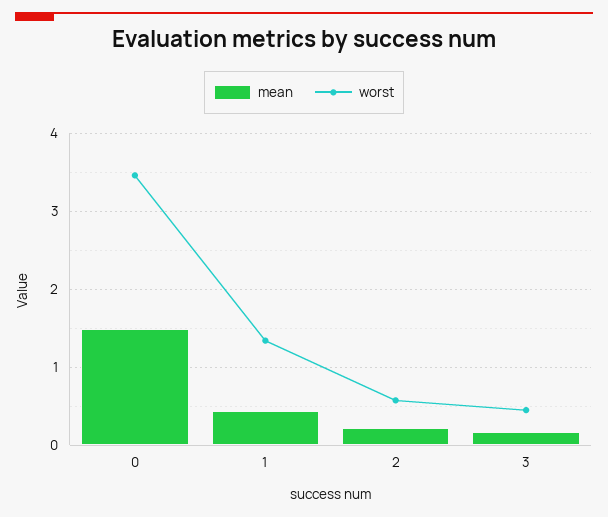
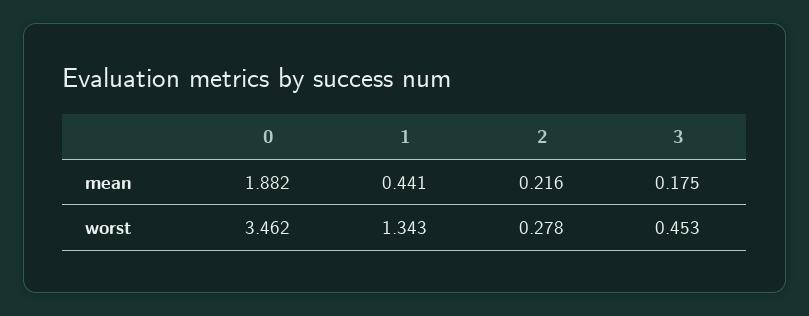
mean, 0: 1.5 -> 1.882
worst, 2: 0.6 -> 0.278

